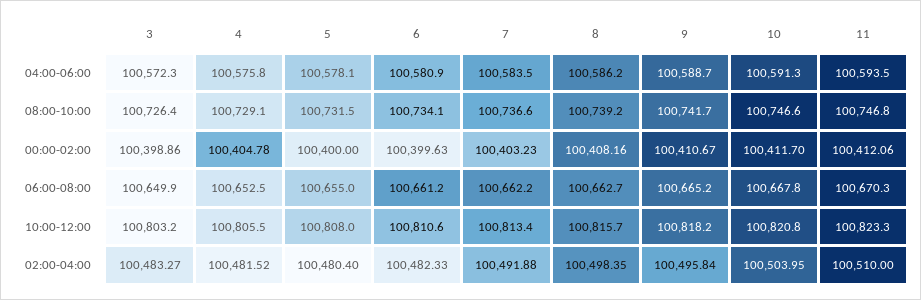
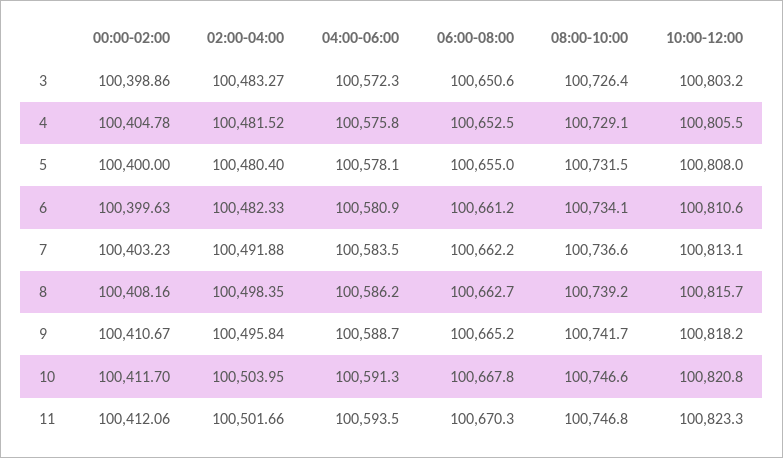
3, 06:00-08:00: 100649.9 -> 100650.6
7, 10:00-12:00: 100813.4 -> 100813.1
11, 02:00-04:00: 100510 -> 100501.66

